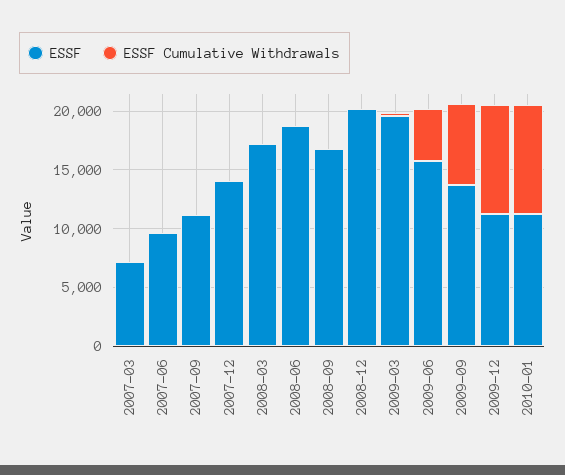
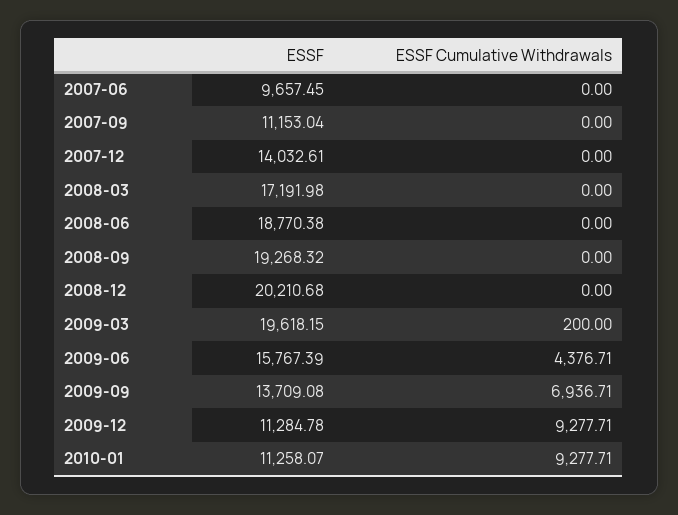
ESSF, 2007-03: 7000 -> none
ESSF Cumulative Withdrawals, 2007-03: 0 -> none
ESSF, 2008-09: 17000 -> 19268.32

